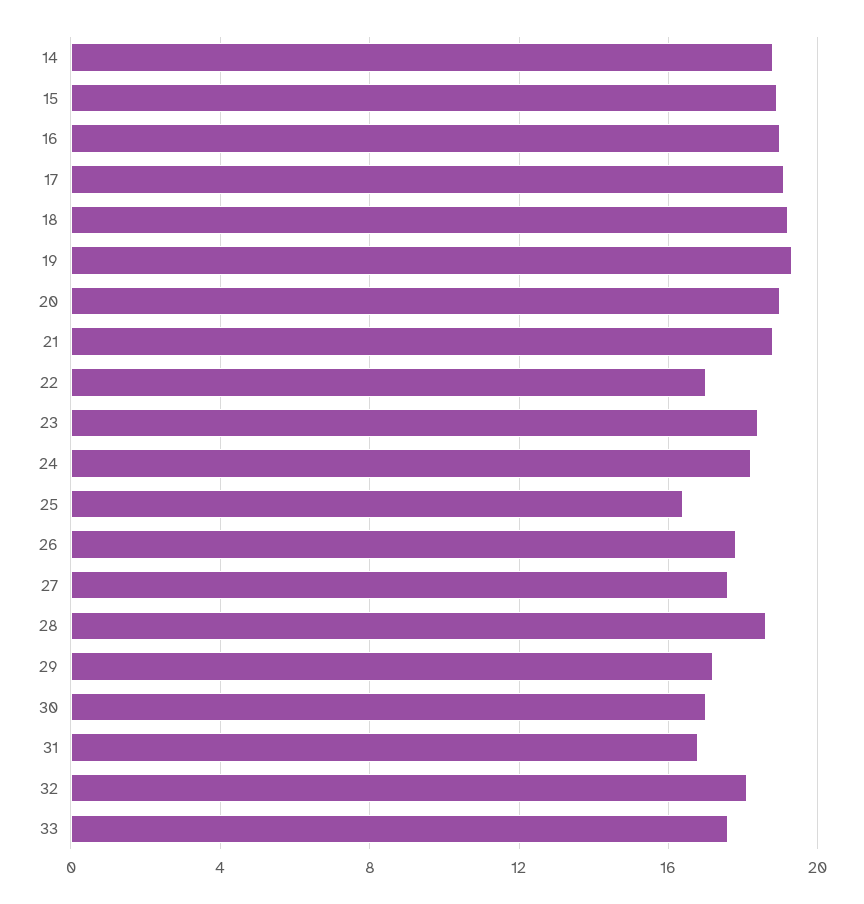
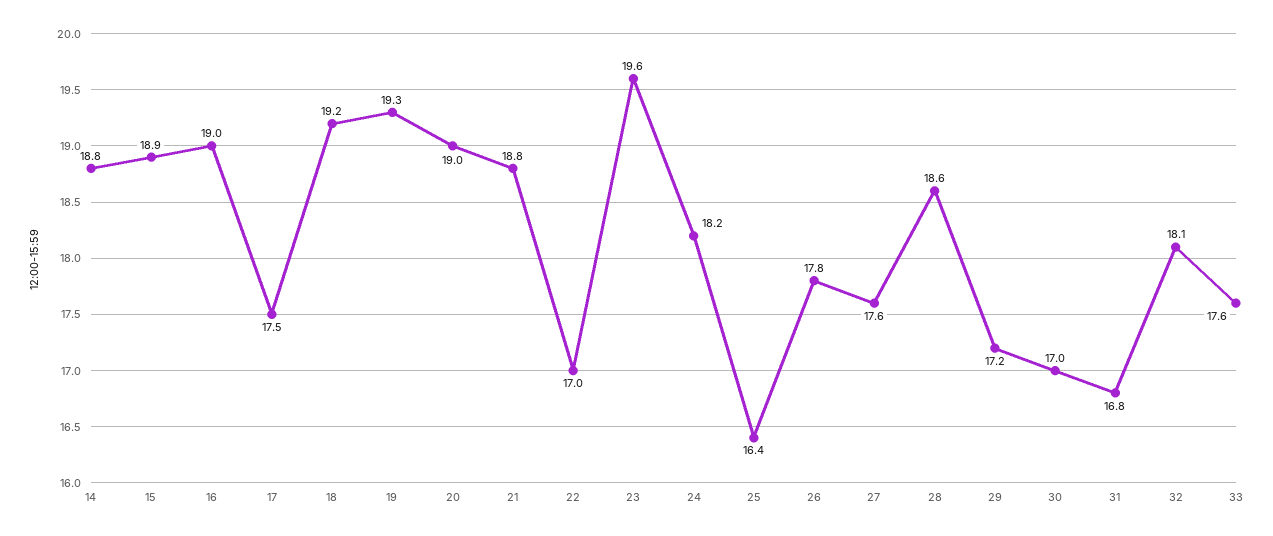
17: 19 -> 17.5
23: 18.5 -> 19.6

